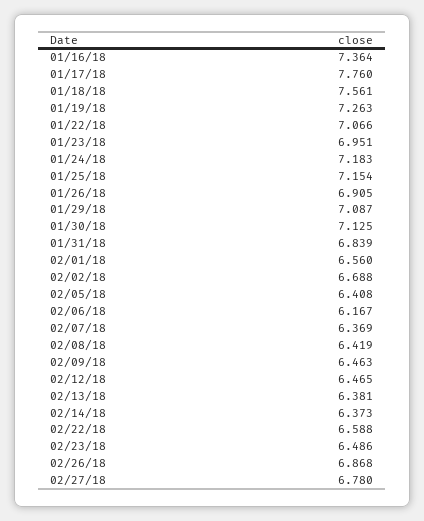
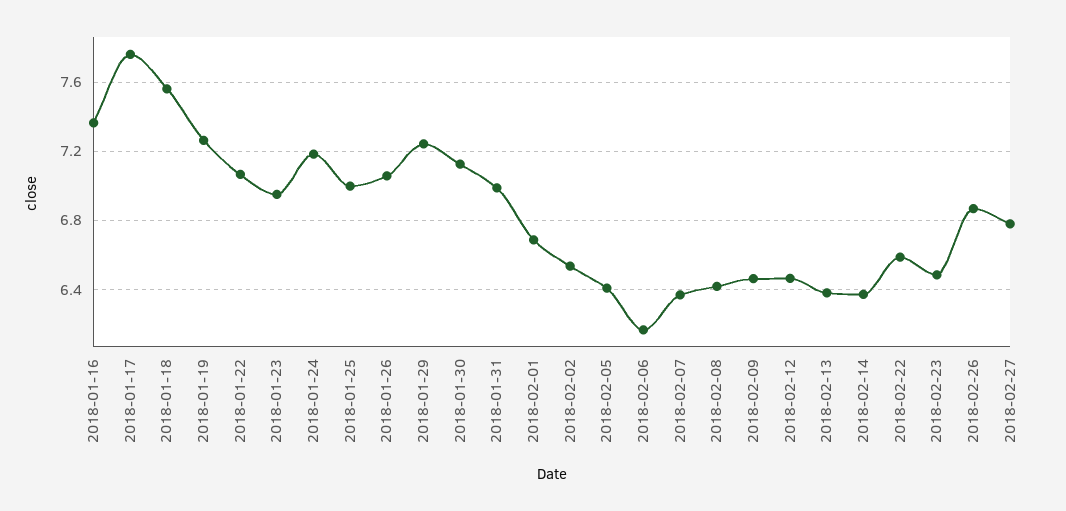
01/25/18: 7.154 -> 7
01/26/18: 6.905 -> 7.05
01/29/18: 7.087 -> 7.25
01/31/18: 6.839 -> 7
02/01/18: 6.56 -> 6.7
02/02/18: 6.688 -> 6.55

